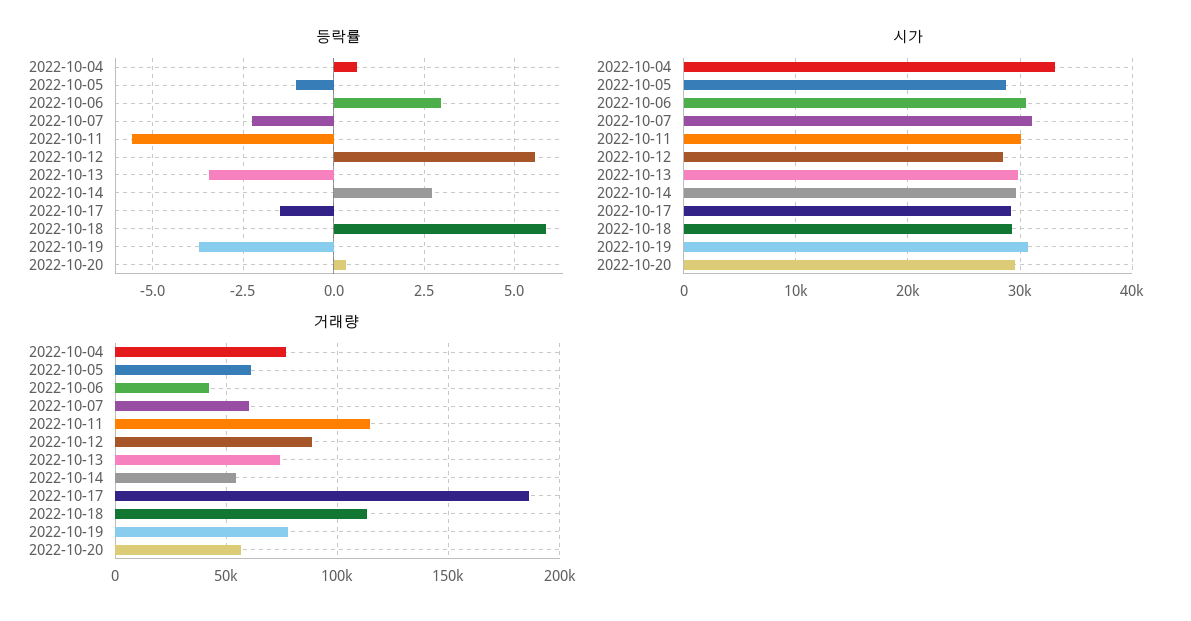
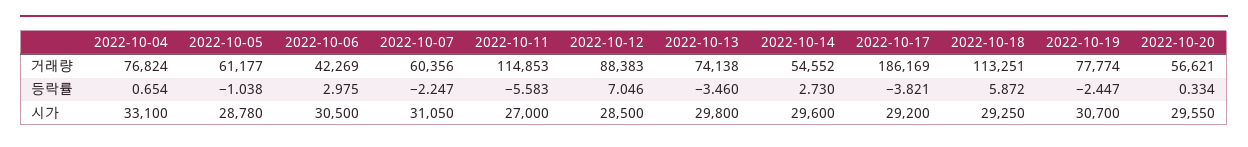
등락률, 2022-10-12: 5.5 -> 7.046
등락률, 2022-10-17: -1.5 -> -3.821
등락률, 2022-10-19: -3.75 -> -2.447
시가, 2022-10-11: 30000 -> 27000

